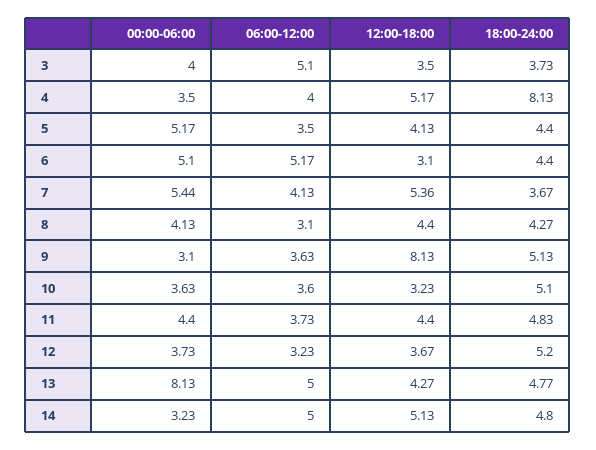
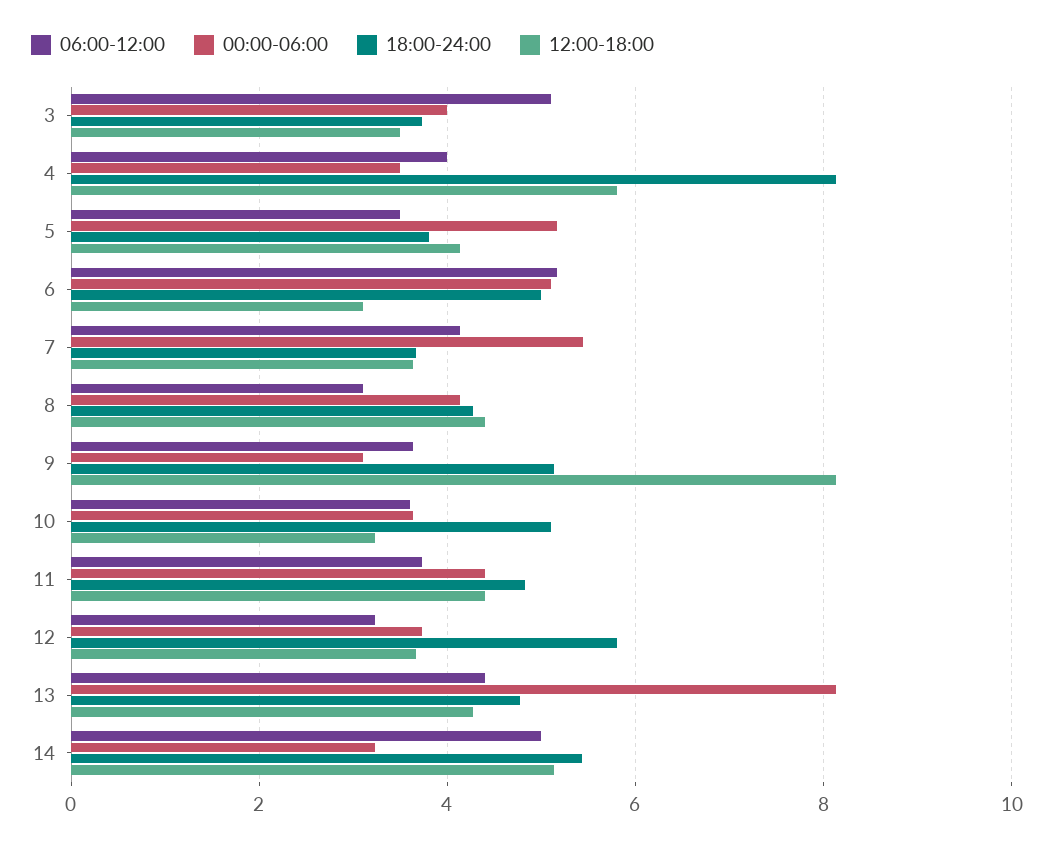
12:00-18:00, 4: 5.17 -> 5.8
18:00-24:00, 5: 4.4 -> 3.8
18:00-24:00, 6: 4.4 -> 5
12:00-18:00, 7: 5.36 -> 3.6
18:00-24:00, 12: 5.2 -> 5.8
06:00-12:00, 13: 5 -> 4.4
18:00-24:00, 14: 4.8 -> 5.4

